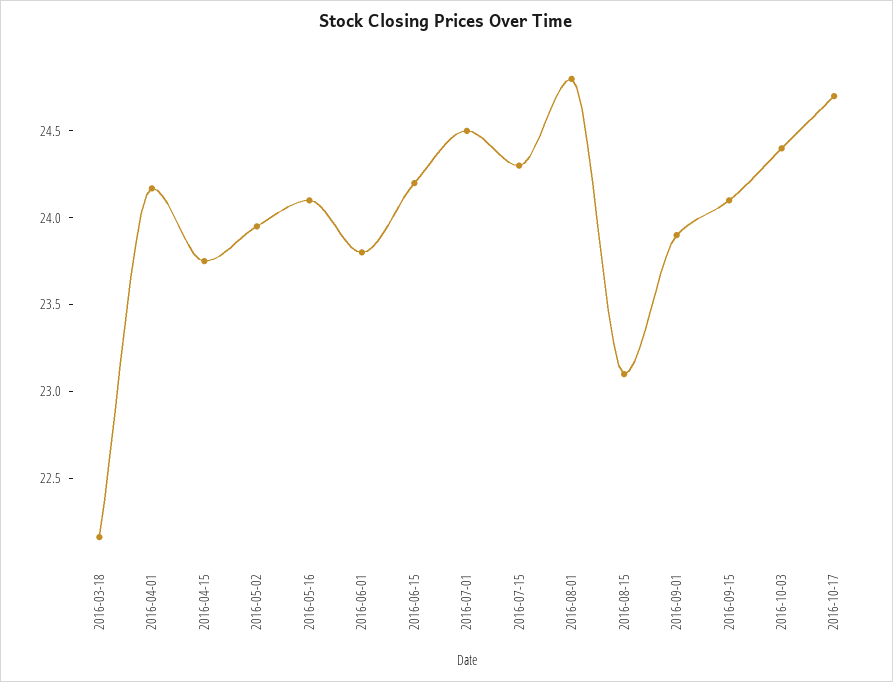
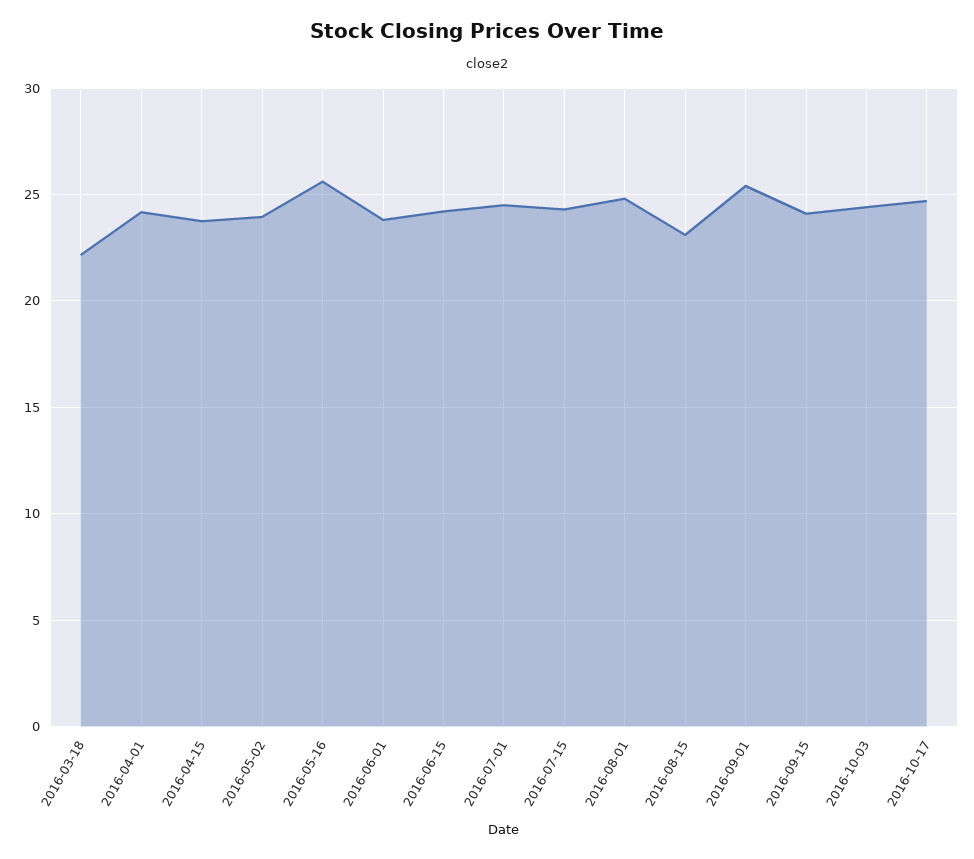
2016-05-16: 24.1 -> 25.5
2016-09-01: 23.9 -> 25.5

